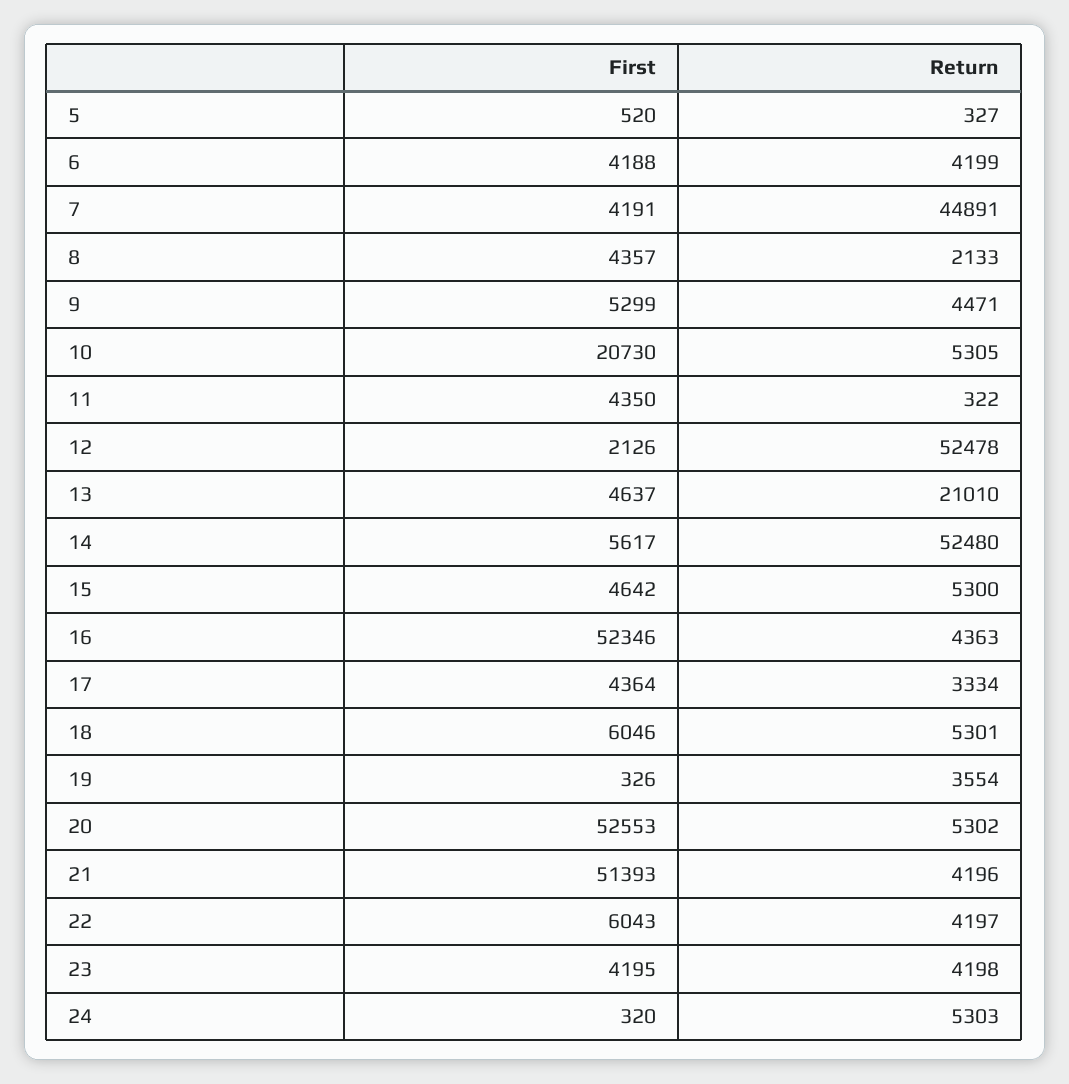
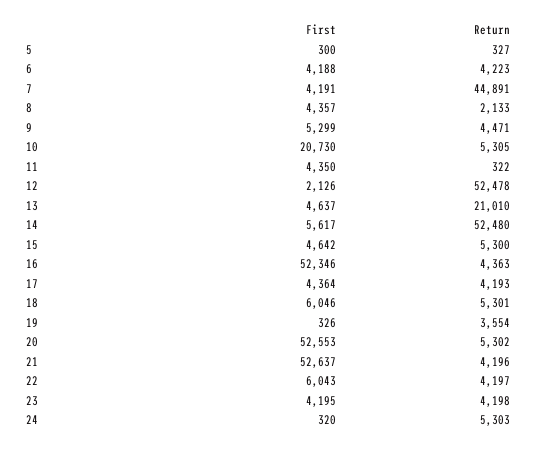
First, 5: 520 -> 300
Return, 6: 4199 -> 4223
Return, 17: 3334 -> 4193
First, 21: 51393 -> 52637

